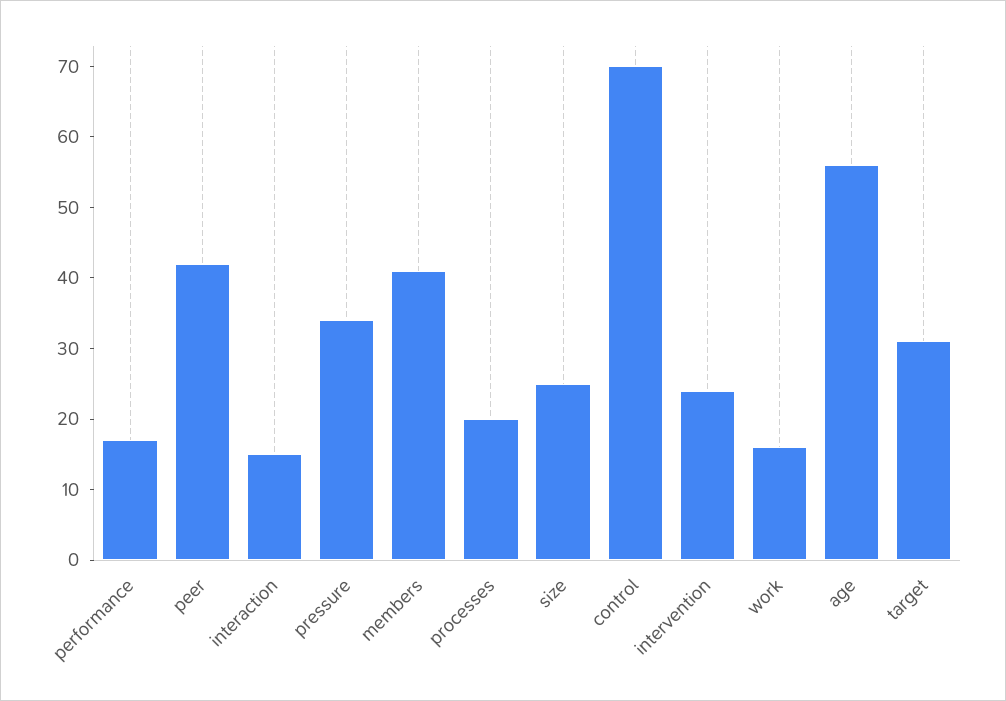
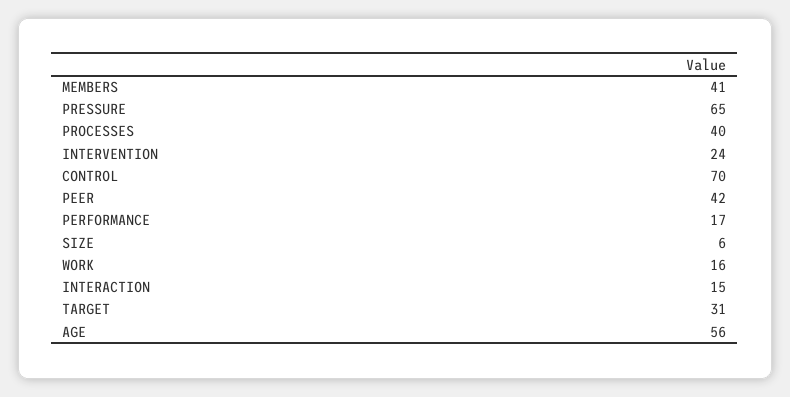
pressure: 35 -> 65
processes: 20 -> 40
size: 25 -> 6

